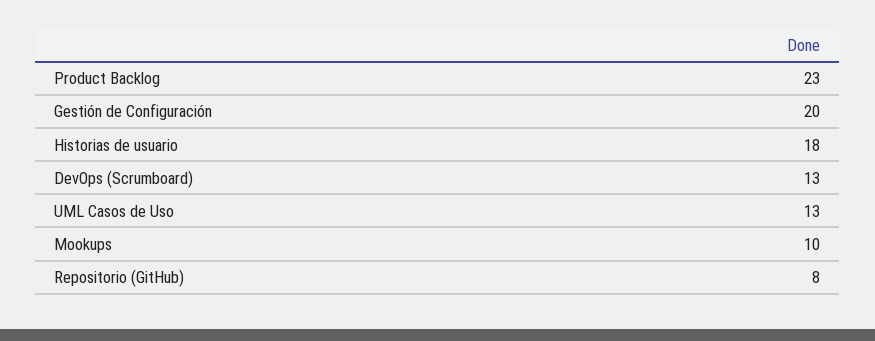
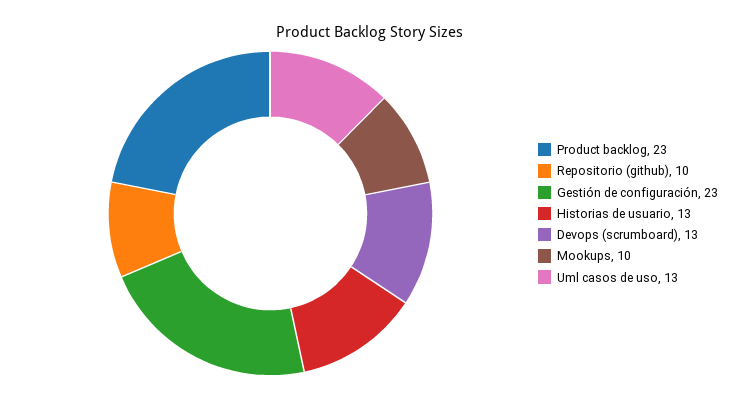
Gestión de Configuración: 20 -> 23
Historias de usuario: 18 -> 13
Repositorio (GitHub): 8 -> 10

